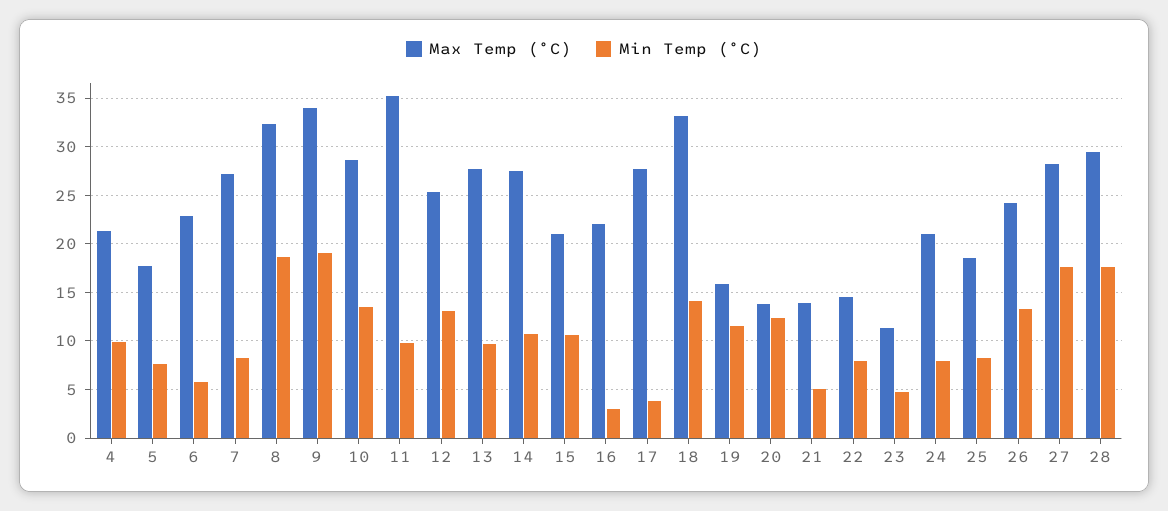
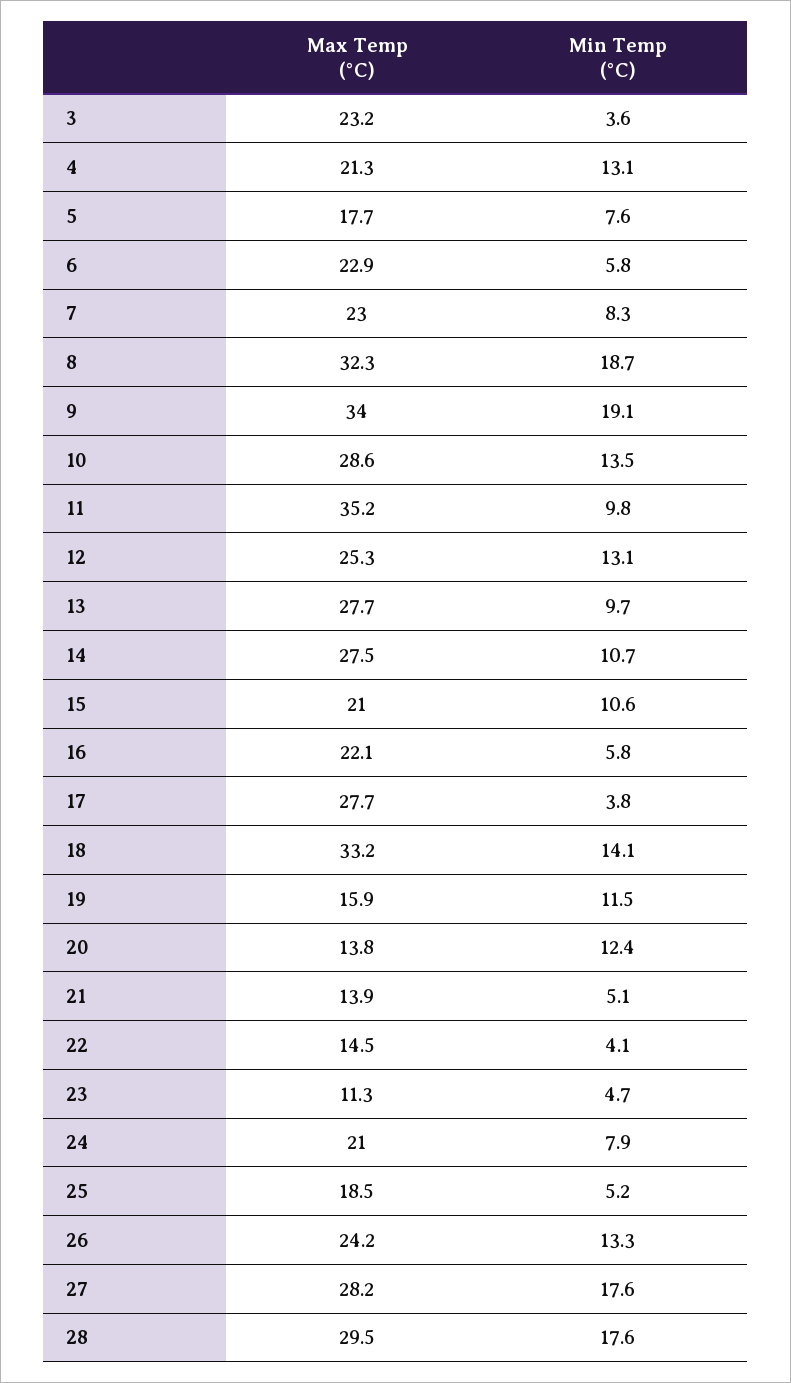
Min Temp (°C), 4: 10 -> 13.1
Max Temp (°C), 7: 27 -> 23
Min Temp (°C), 16: 3 -> 5.8
Min Temp (°C), 22: 8 -> 4.1
Min Temp (°C), 25: 8 -> 5.2
Max Temp (°C), 3: none -> 23.2
Min Temp (°C), 3: none -> 3.6

